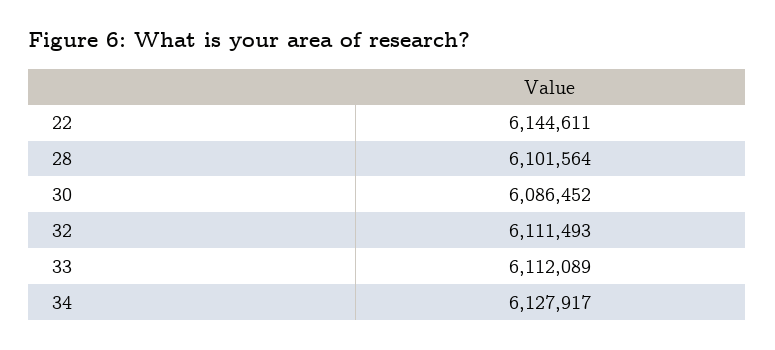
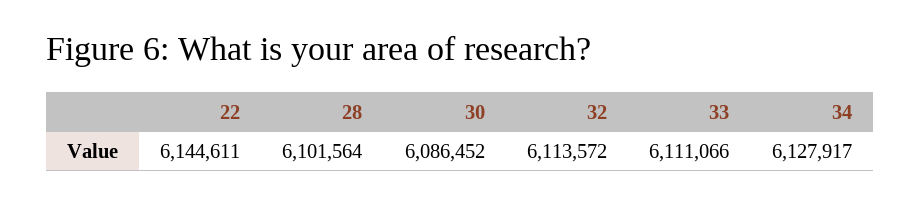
32: 6111493 -> 6113572
33: 6112089 -> 6111066

